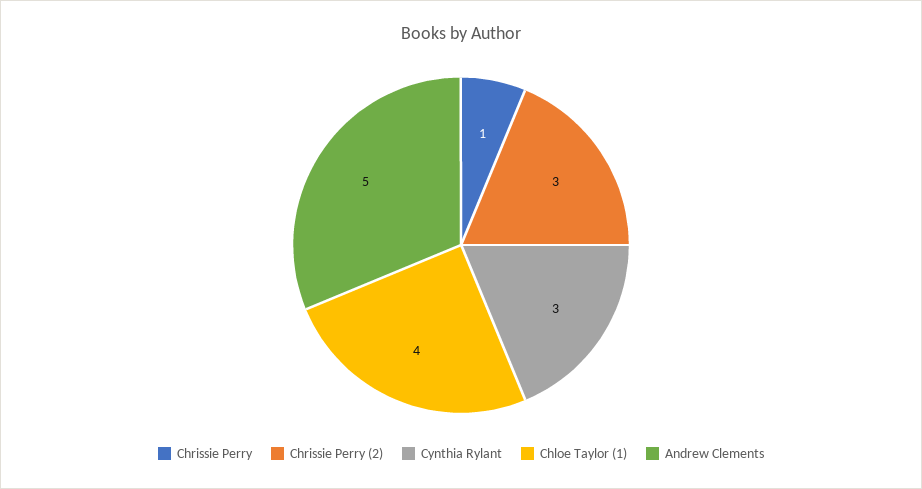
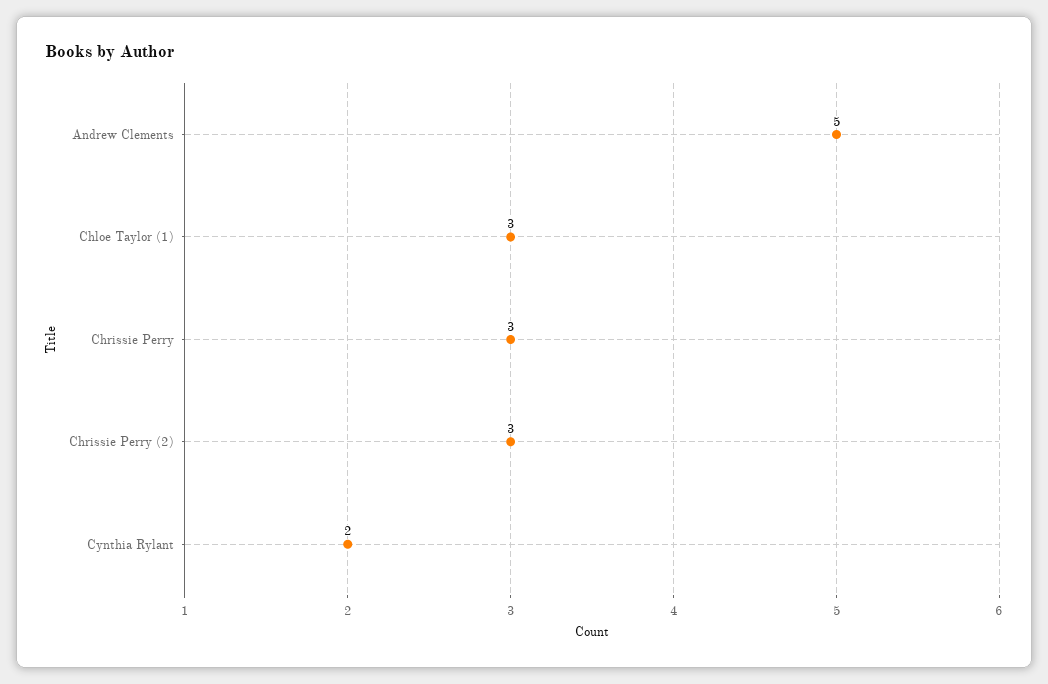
Chrissie Perry: 1 -> 3
Cynthia Rylant: 3 -> 2
Chloe Taylor (1): 4 -> 3

